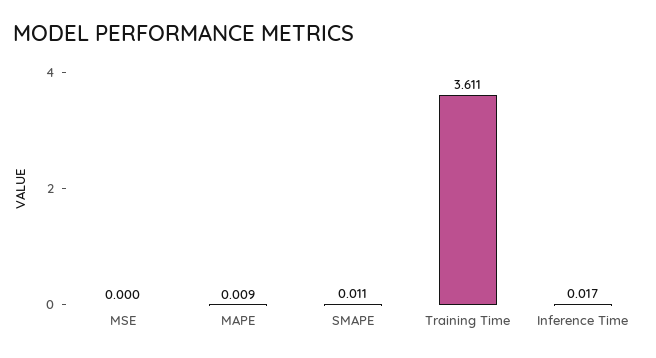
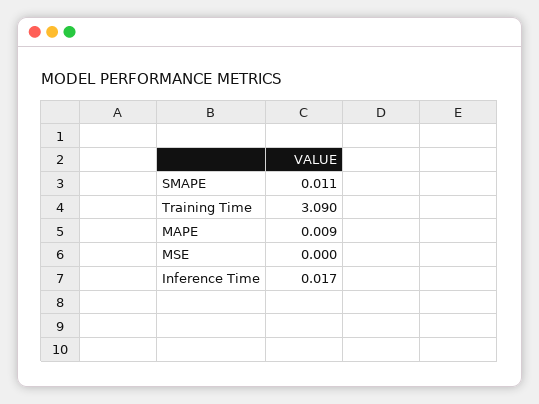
Training Time: 3.611 -> 3.09

